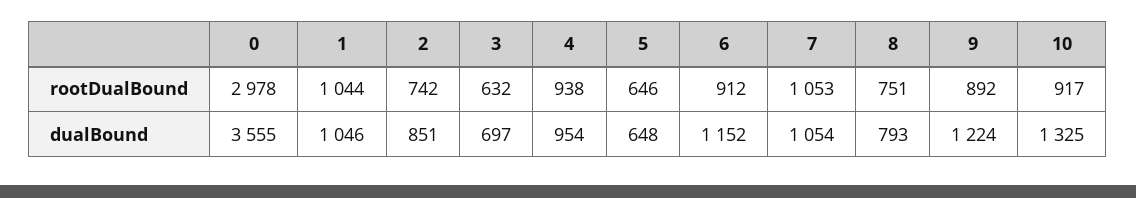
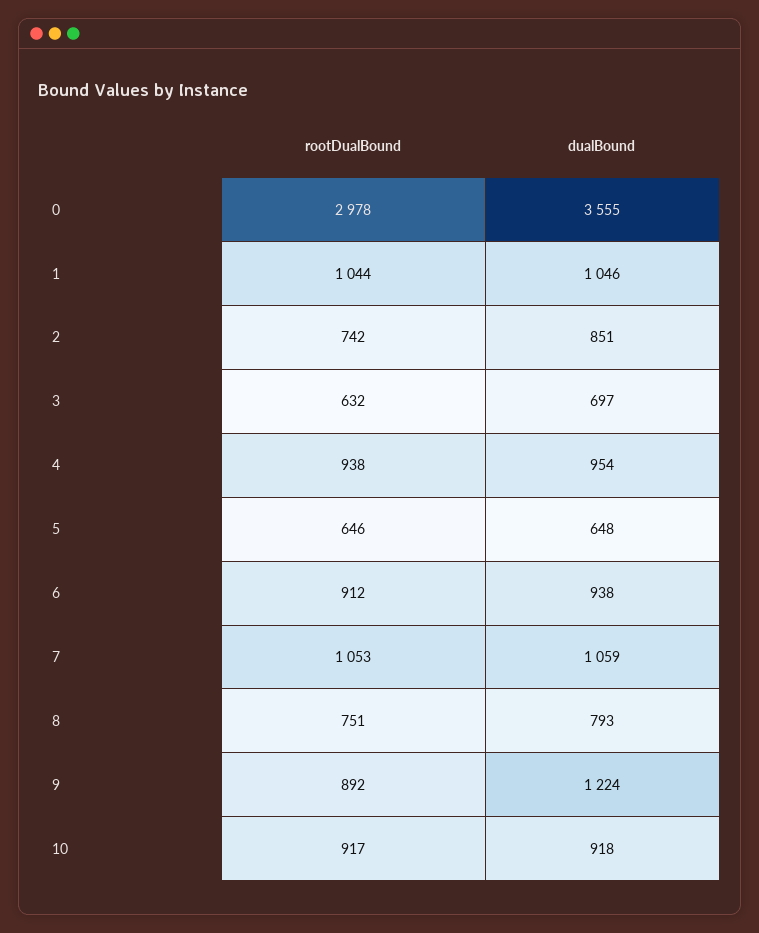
6, dualBound: 1152 -> 938
7, dualBound: 1054 -> 1059
10, dualBound: 1325 -> 918

